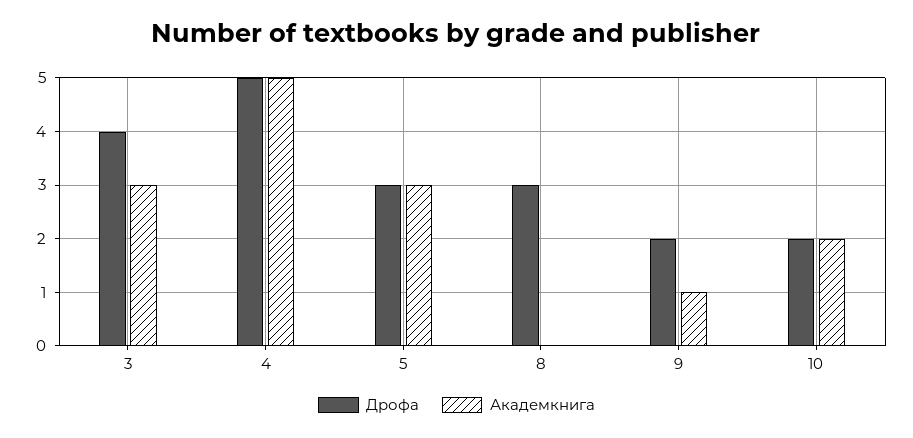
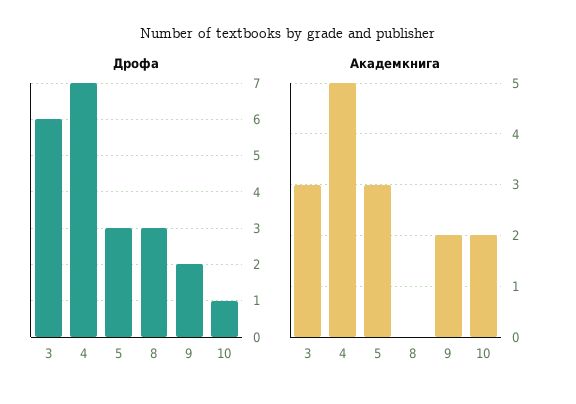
Дрофа, 3: 4 -> 6
Дрофа, 4: 5 -> 7
Академкнига, 9: 1 -> 2
Дрофа, 10: 2 -> 1

